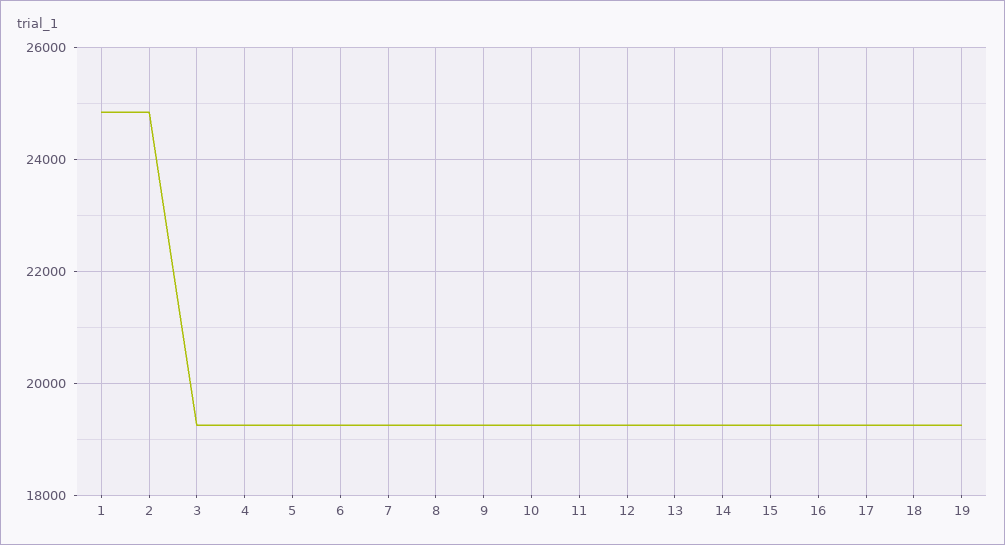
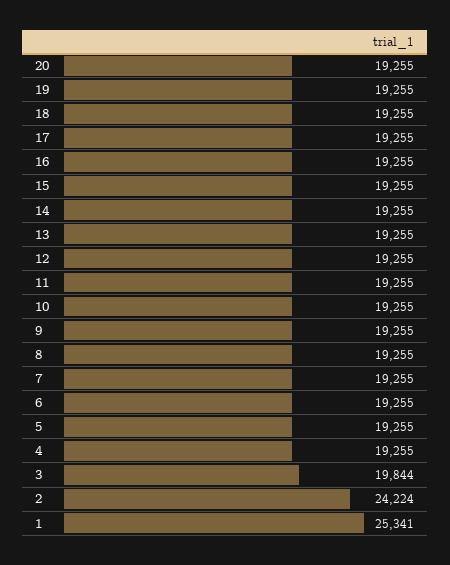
1: 24800 -> 25341
2: 24800 -> 24224
3: 19200 -> 19844
20: none -> 19255

